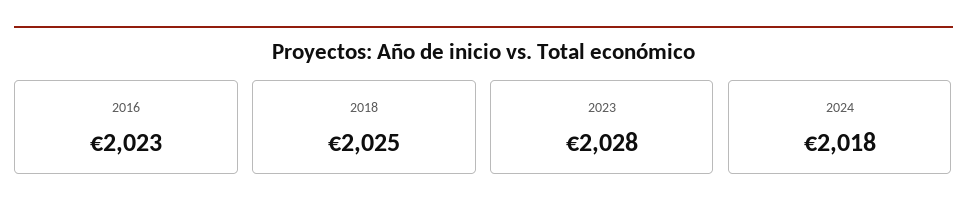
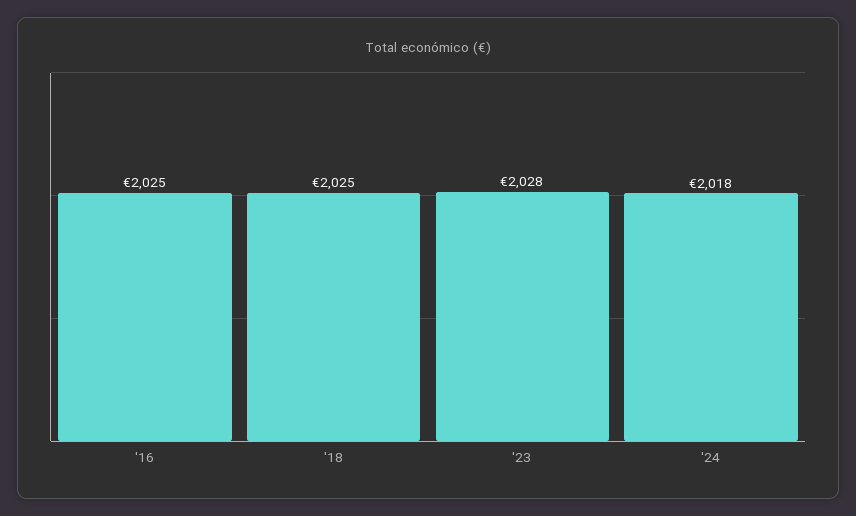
2016: 2023 -> 2025

